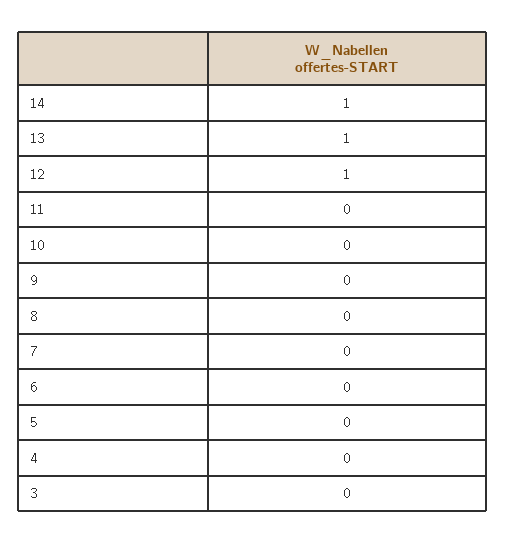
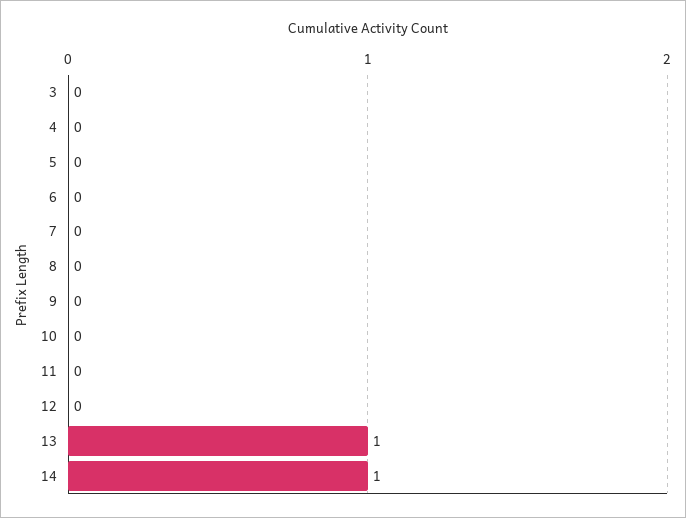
12: 1 -> 0

